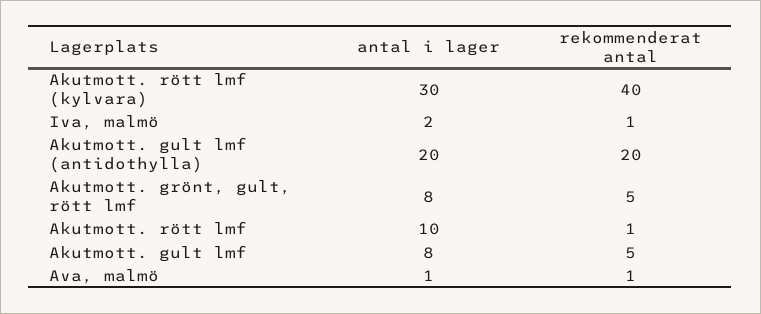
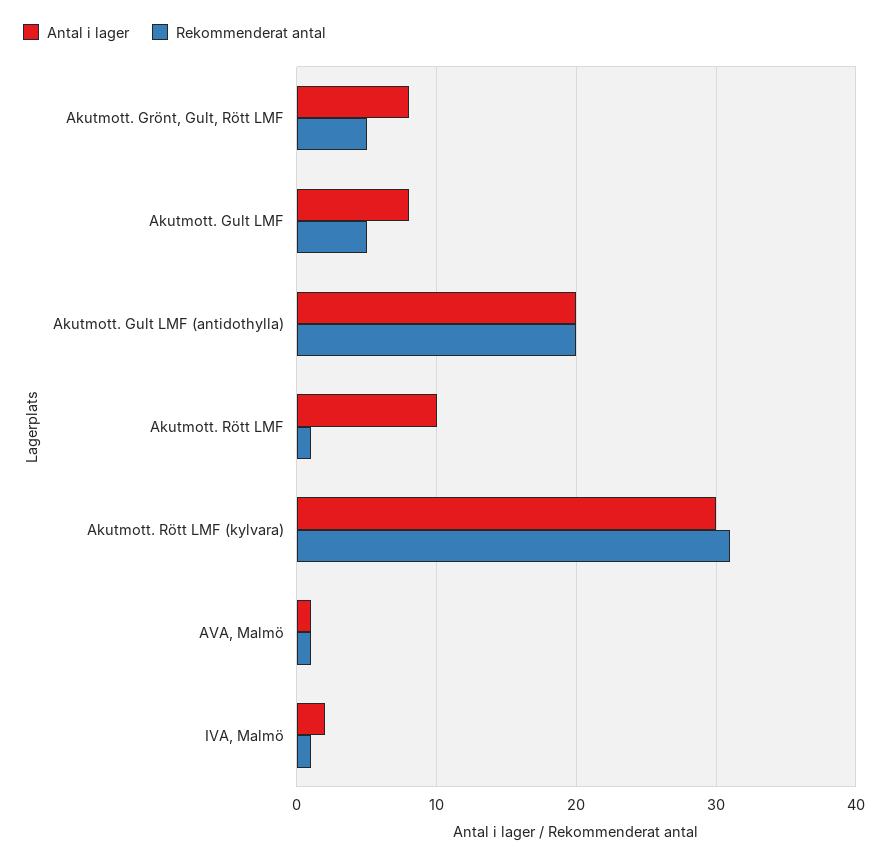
rekommenderat antal, Akutmott. rött lmf (kylvara): 40 -> 31

